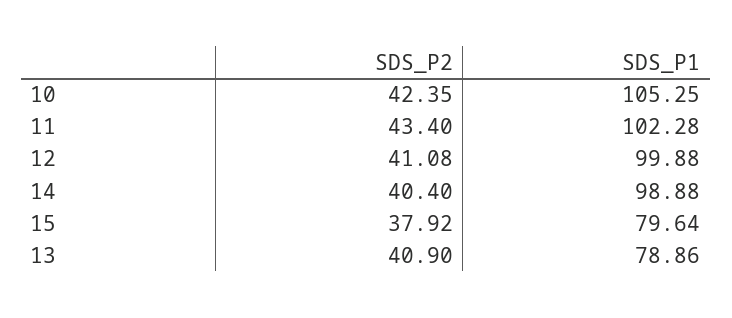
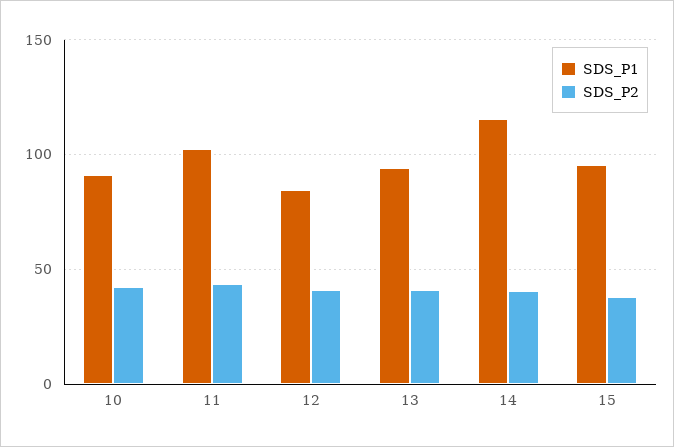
SDS_P1, 10: 105.25 -> 90
SDS_P1, 12: 99.88 -> 85
SDS_P1, 14: 98.88 -> 115
SDS_P1, 15: 79.64 -> 95
SDS_P1, 13: 78.86 -> 95

